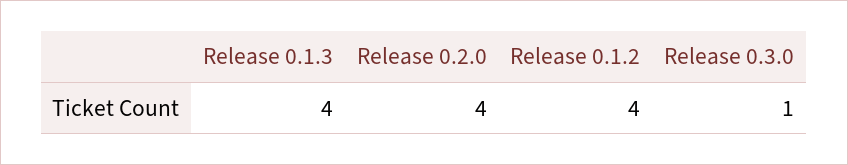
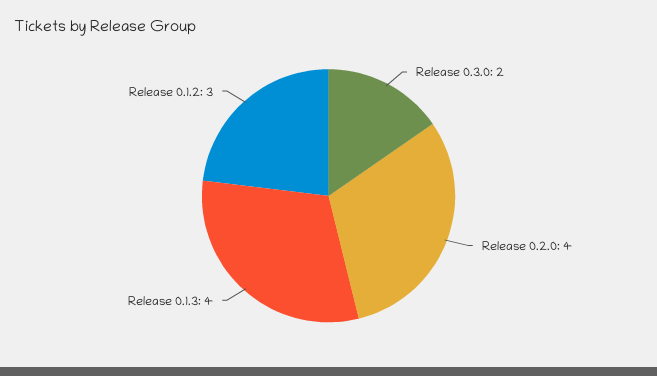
Release 0.1.2: 4 -> 3
Release 0.3.0: 1 -> 2

